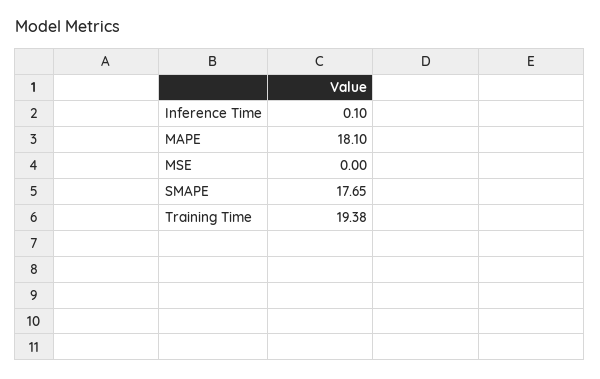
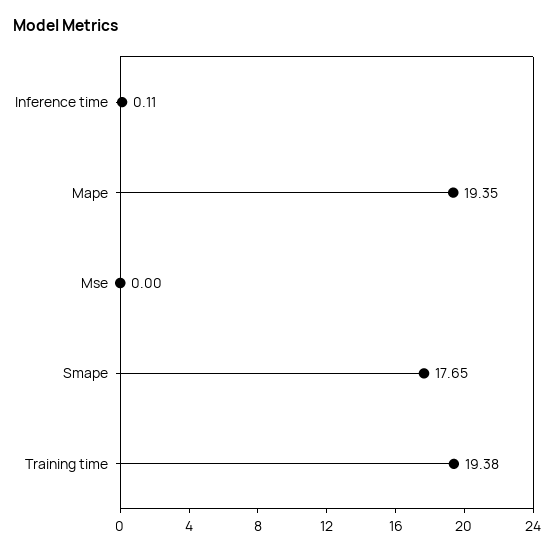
Inference Time: 0.1 -> 0.11
MAPE: 18.1 -> 19.35

